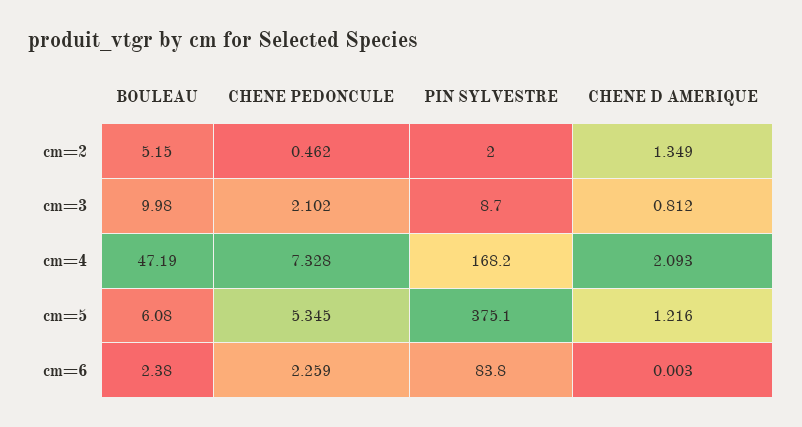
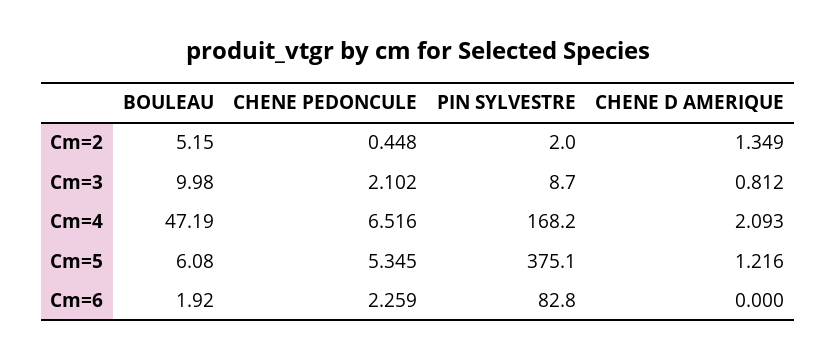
CHENE PEDONCULE, cm=2: 0.462 -> 0.448
CHENE PEDONCULE, cm=4: 7.328 -> 6.516
BOULEAU, cm=6: 2.38 -> 1.92
PIN SYLVESTRE, cm=6: 83.8 -> 82.8
CHENE D AMERIQUE, cm=6: 0.003 -> 0

